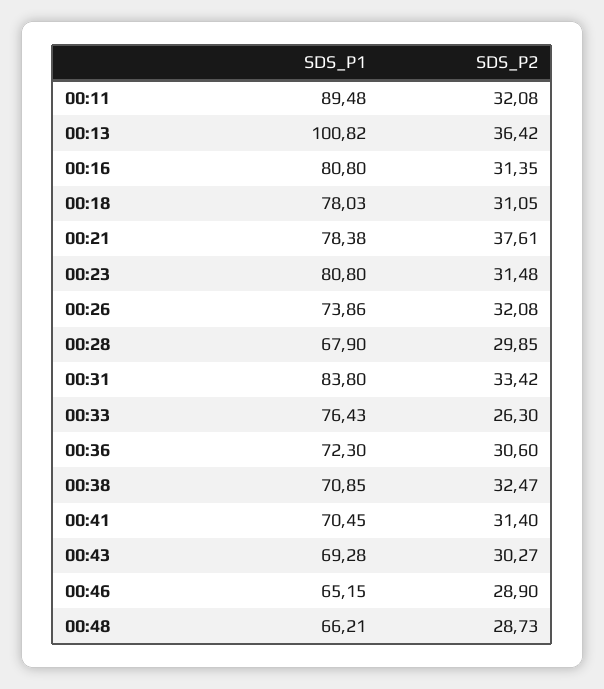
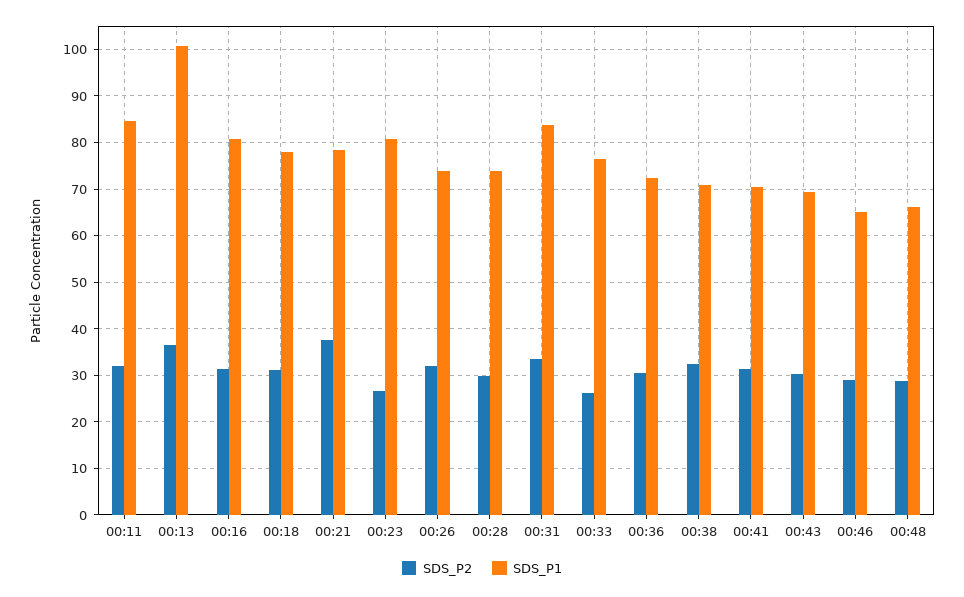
SDS_P1, 00:11: 89.48 -> 84
SDS_P2, 00:23: 31.48 -> 26
SDS_P1, 00:28: 67.9 -> 74

